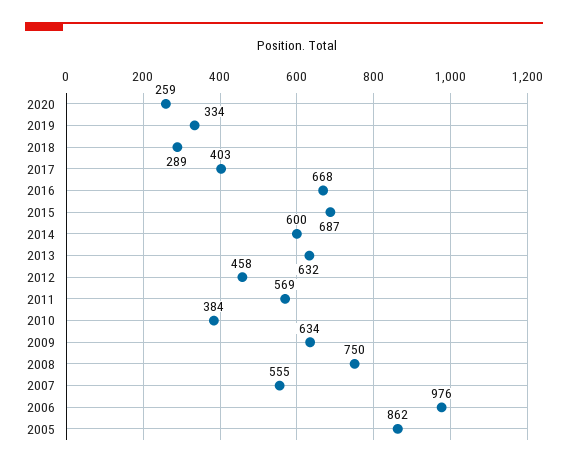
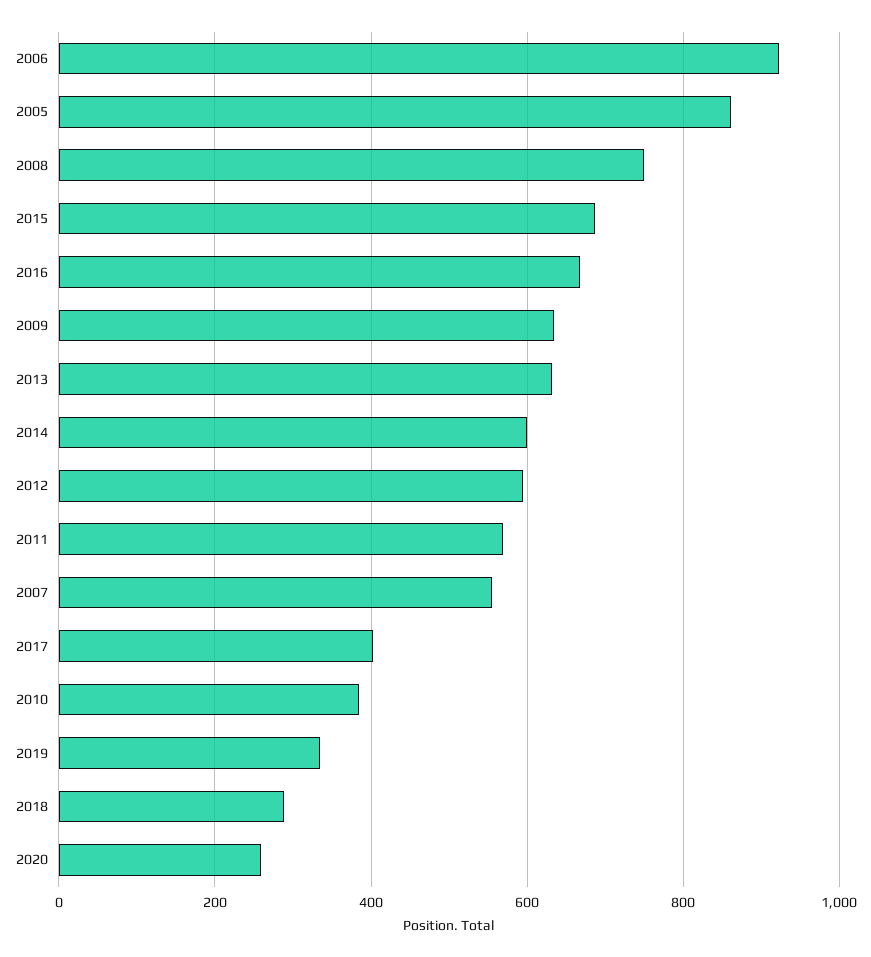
2012: 458 -> 600
2006: 976 -> 920

